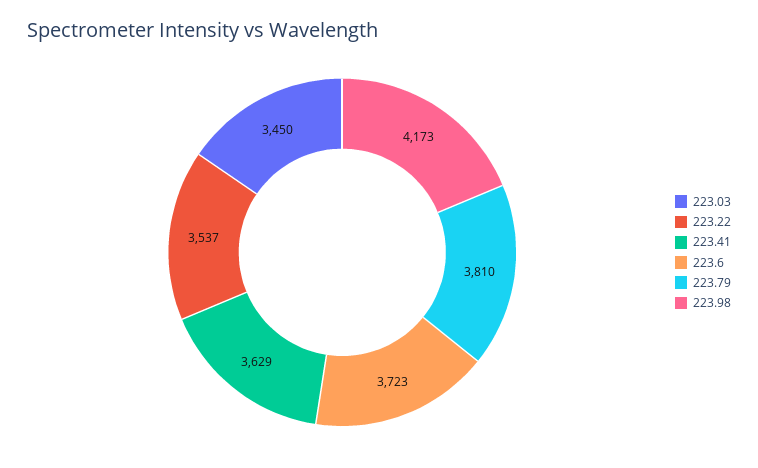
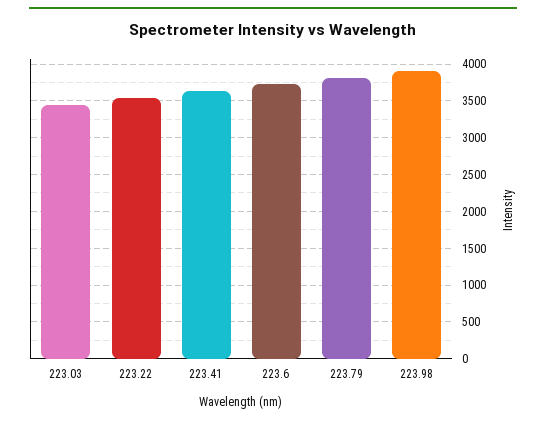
223.98: 4173 -> 3900

